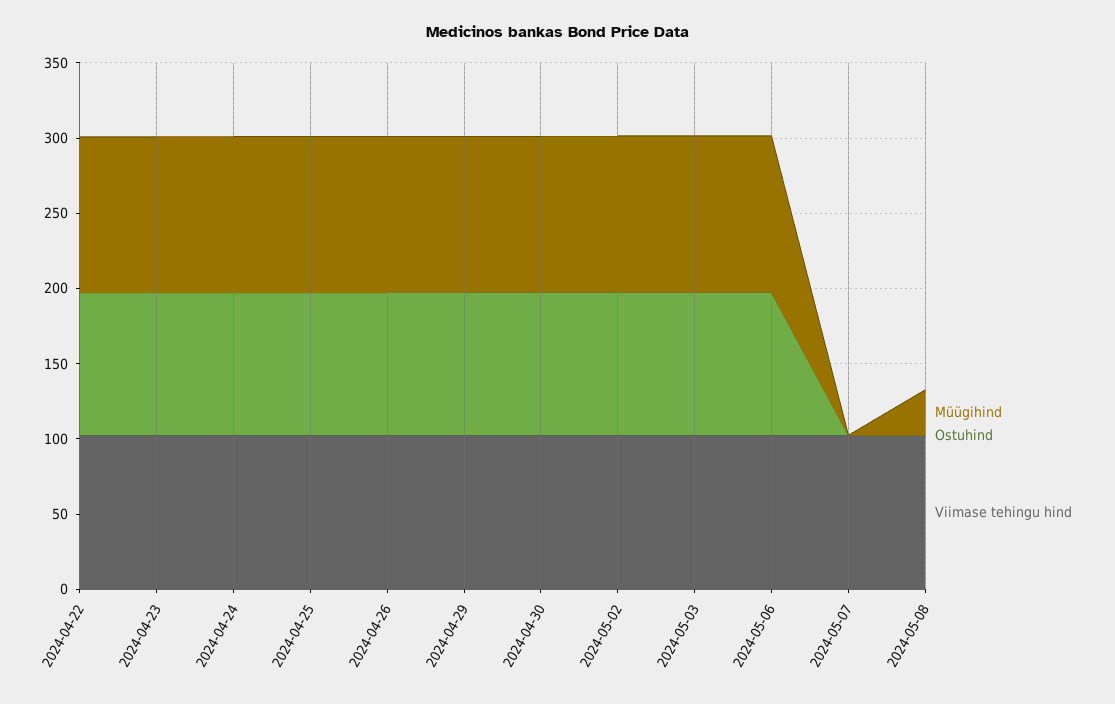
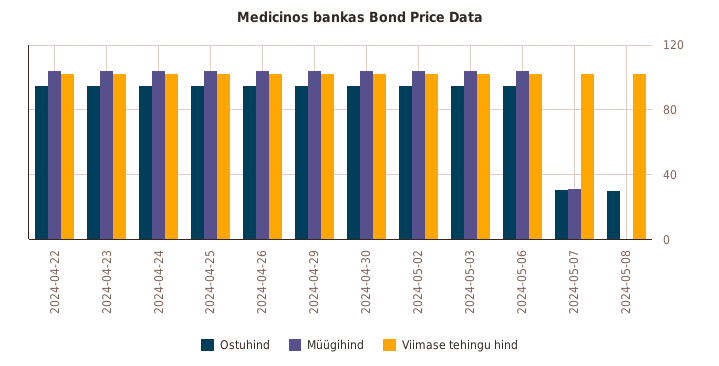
Müügihind, 2024-05-07: 0 -> 30
Ostuhind, 2024-05-07: 0 -> 30
Müügihind, 2024-05-08: 30 -> 0
Ostuhind, 2024-05-08: 0 -> 30

